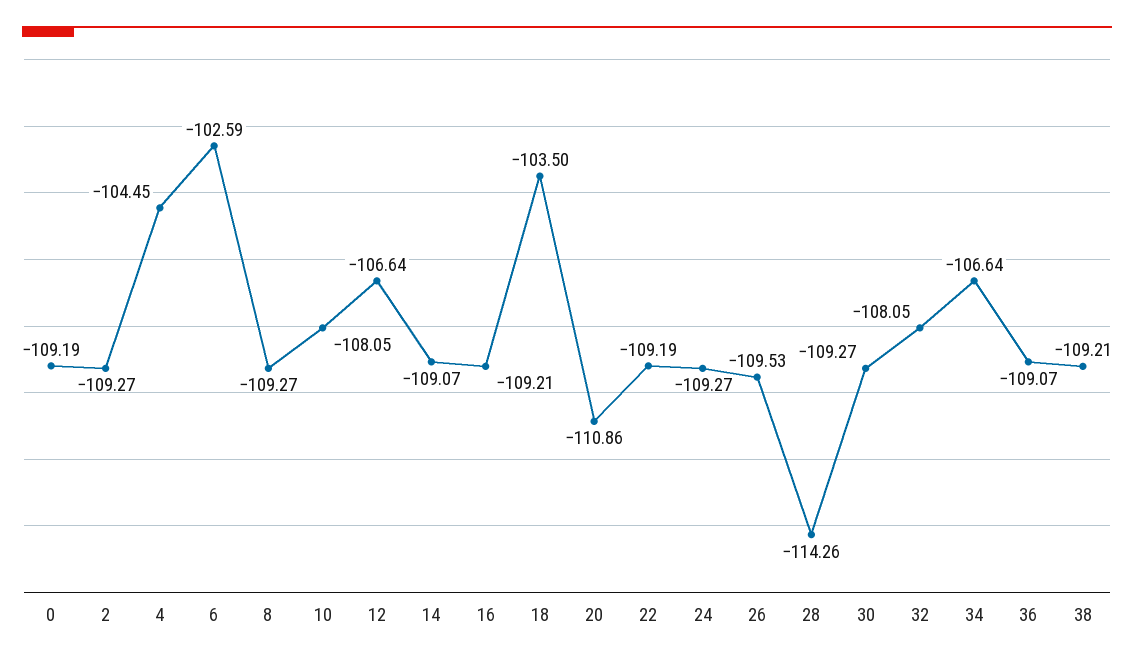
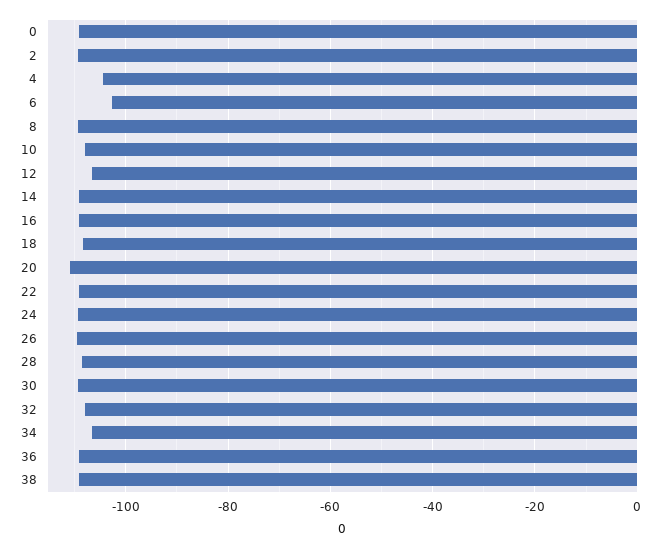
18: -103.5 -> -108
28: -114.26 -> -108

